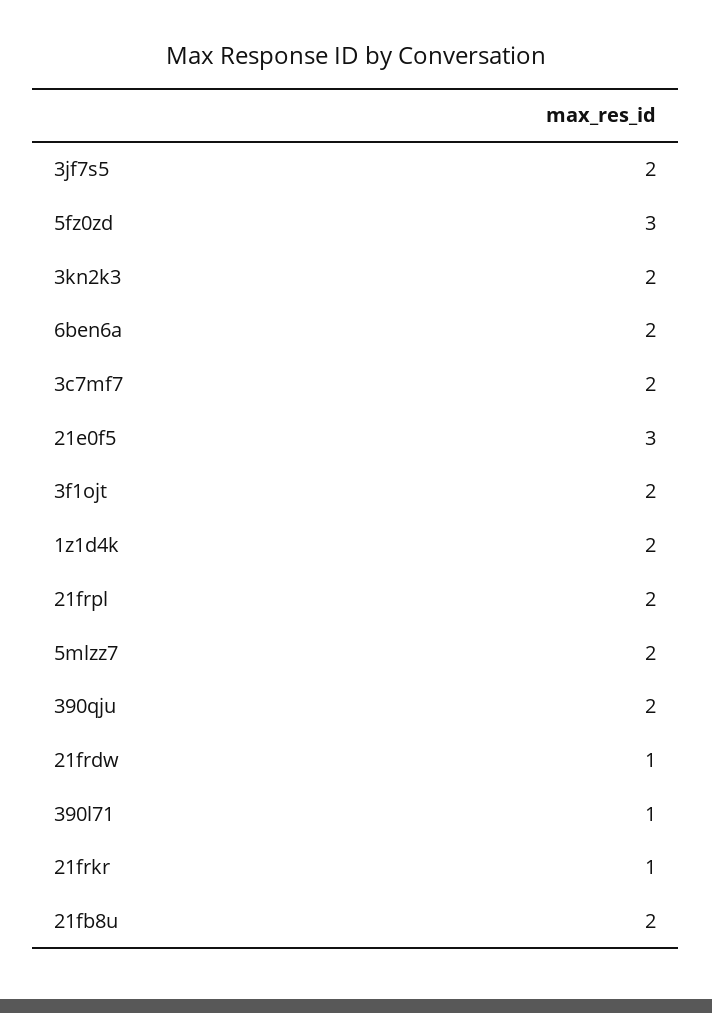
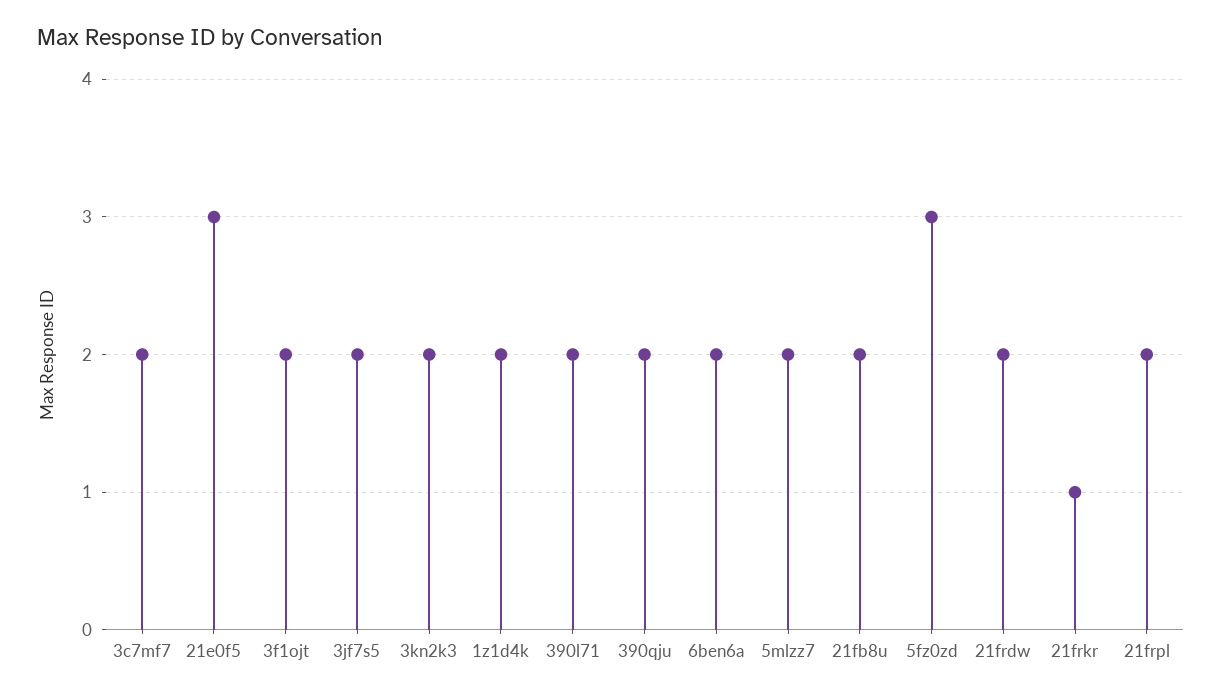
21frdw: 1 -> 2
390l71: 1 -> 2

